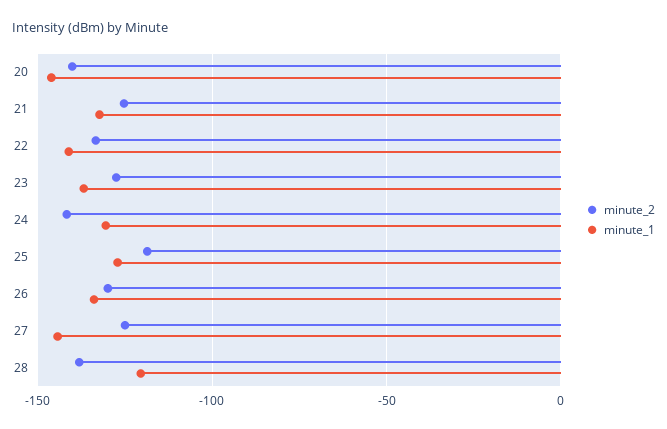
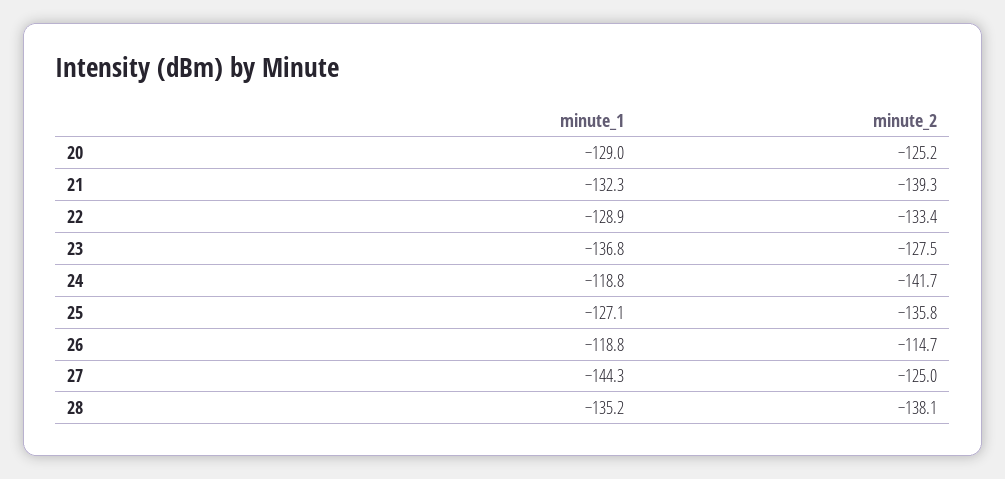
minute_2, 20: -140 -> -125.2
minute_1, 20: -145 -> -129
minute_2, 21: -125 -> -139.3
minute_1, 22: -140 -> -128.9
minute_1, 24: -130 -> -118.8
minute_2, 25: -120 -> -135.8
minute_2, 26: -130 -> -114.7
minute_1, 26: -135 -> -118.8
minute_1, 28: -120 -> -135.2

